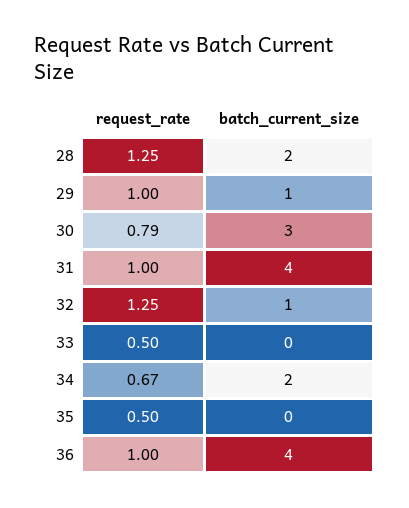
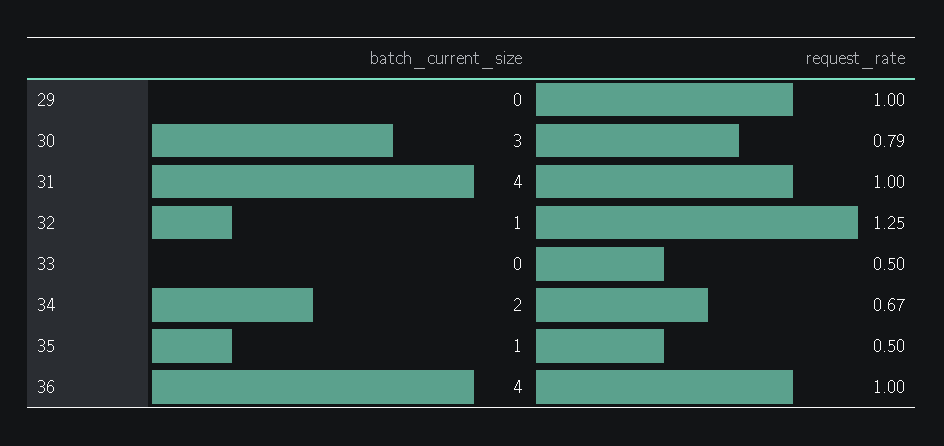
request_rate, 28: 1.25 -> none
batch_current_size, 28: 2 -> none
batch_current_size, 29: 1 -> 0
batch_current_size, 35: 0 -> 1

